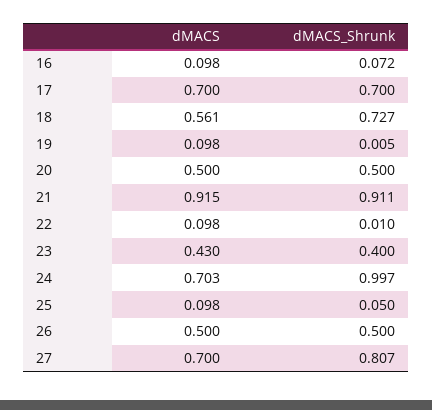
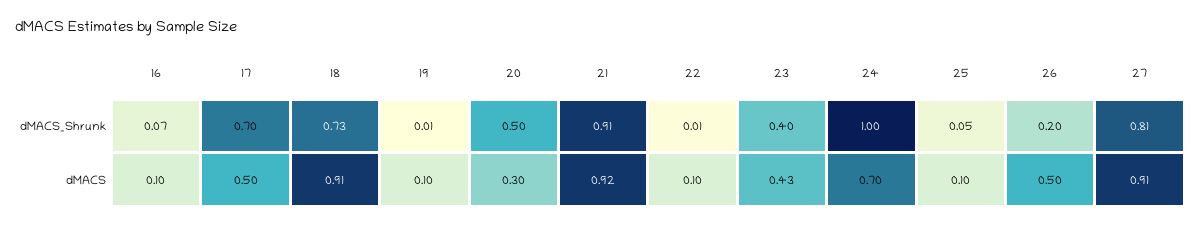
dMACS, 17: 0.7 -> 0.5
dMACS, 18: 0.561 -> 0.91
dMACS, 20: 0.5 -> 0.3
dMACS_Shrunk, 26: 0.5 -> 0.2
dMACS, 27: 0.7 -> 0.91

